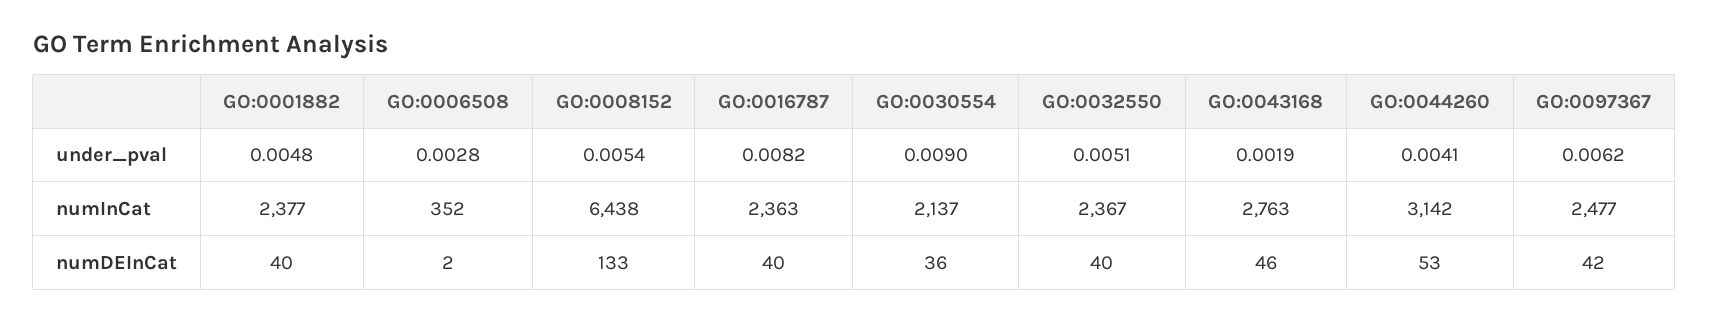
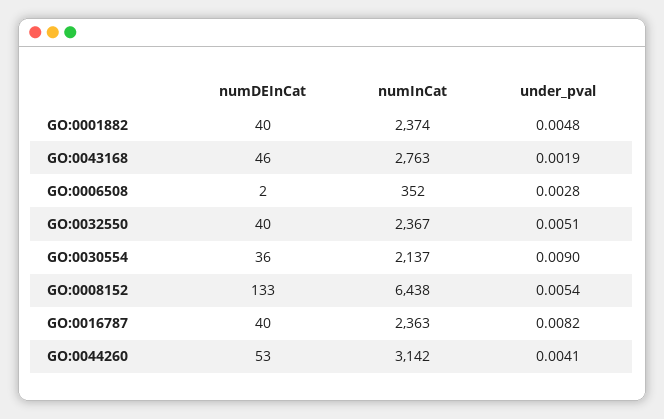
GO:0097367, under_pval: 0.0062 -> none
GO:0001882, numInCat: 2377 -> 2374
GO:0097367, numInCat: 2477 -> none
GO:0097367, numDEInCat: 42 -> none

